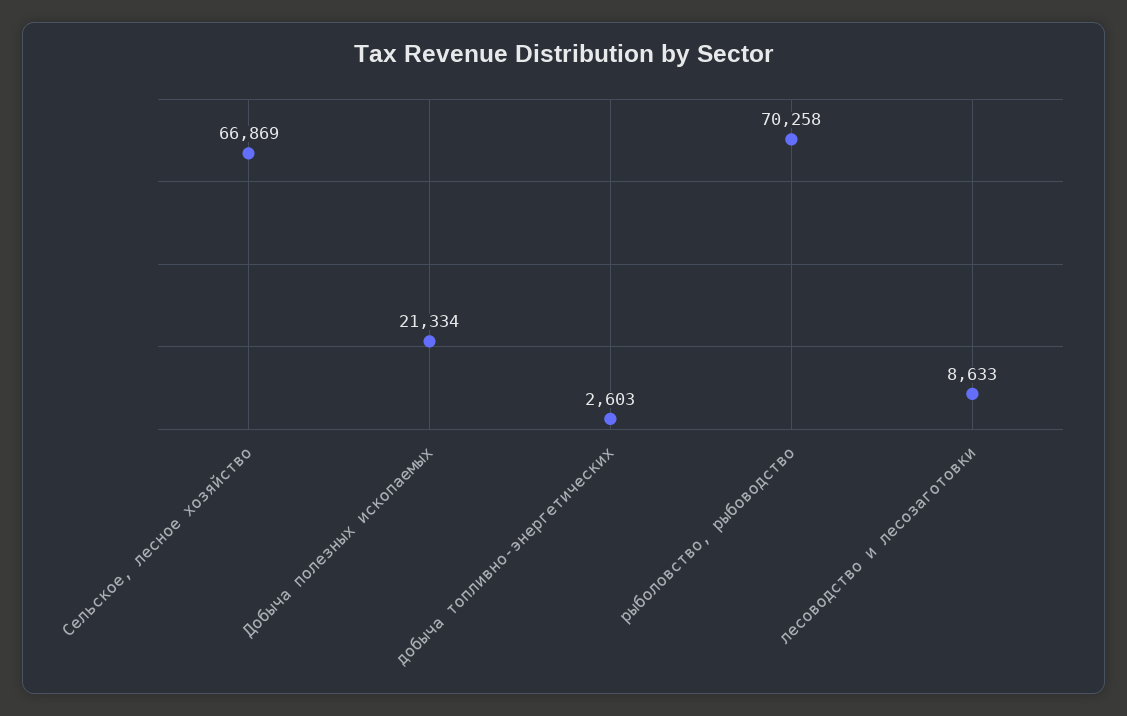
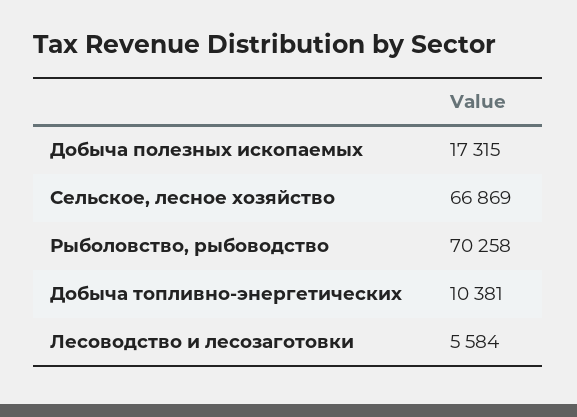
Добыча полезных ископаемых: 21334 -> 17315
добыча топливно-энергетических: 2603 -> 10381
лесоводство и лесозаготовки: 8633 -> 5584

